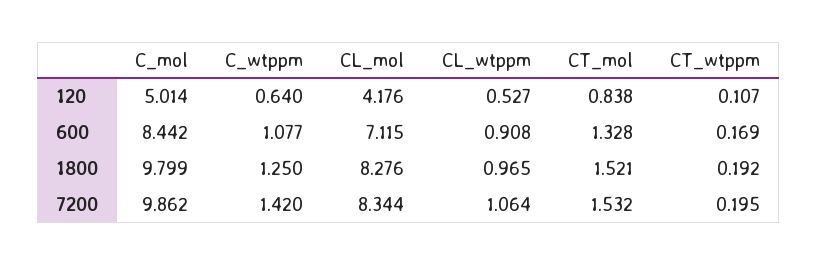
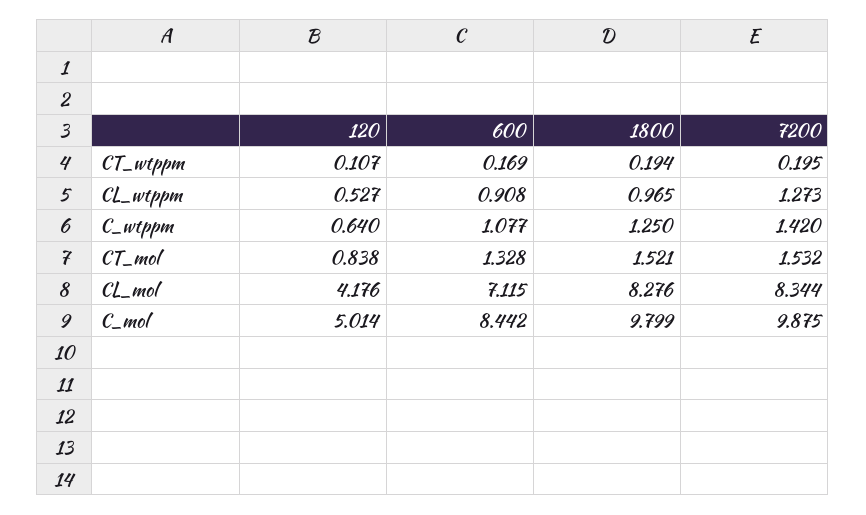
CT_wtppm, 1800: 0.192 -> 0.194
C_mol, 7200: 9.862 -> 9.875
CL_wtppm, 7200: 1.064 -> 1.273

